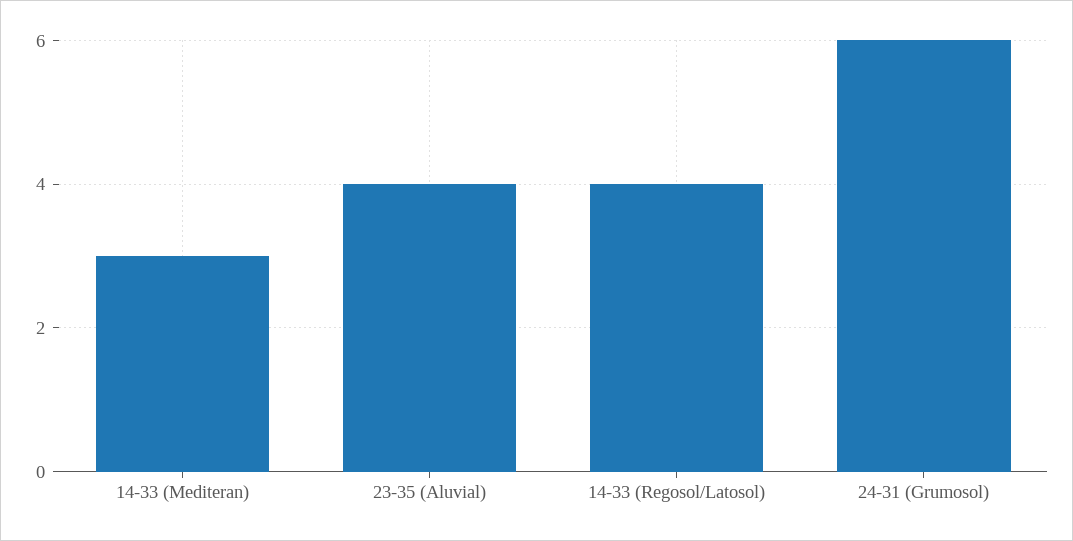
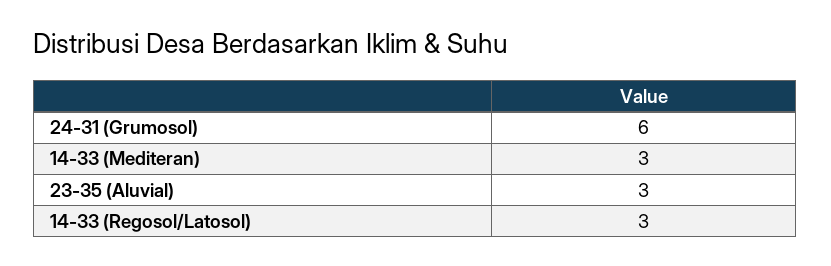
23-35 (Aluvial): 4 -> 3
14-33 (Regosol/Latosol): 4 -> 3

